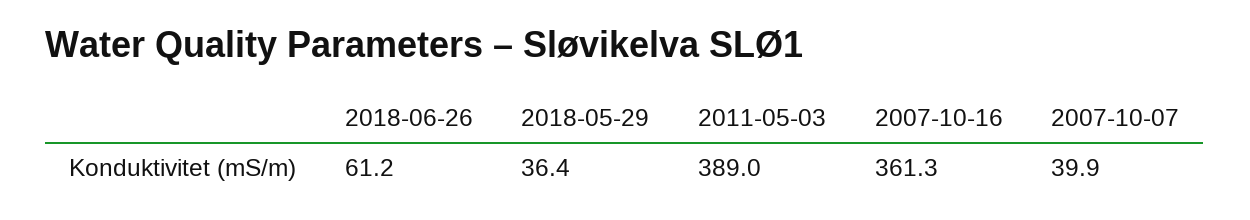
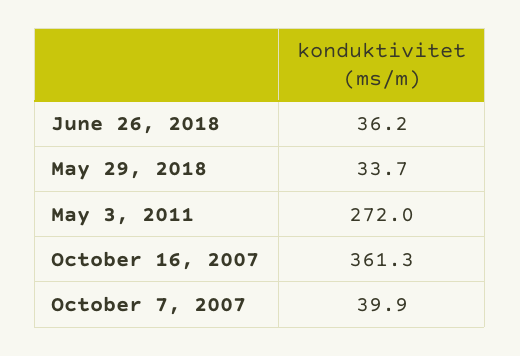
2018-06-26: 61.2 -> 36.2
2018-05-29: 36.4 -> 33.7
2011-05-03: 389 -> 272

